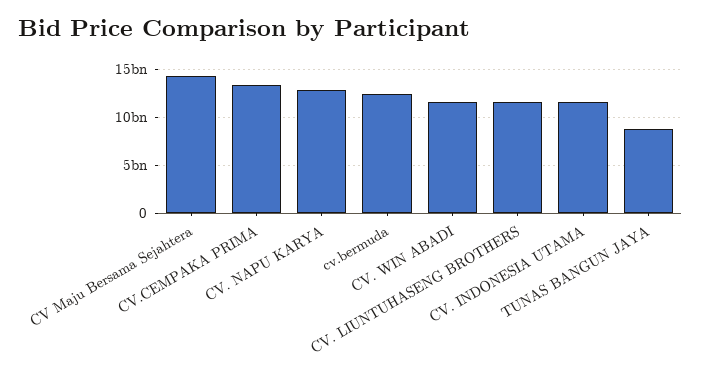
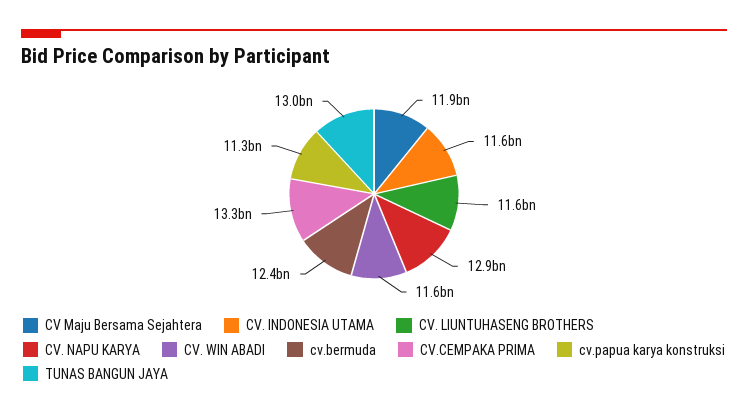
CV Maju Bersama Sejahtera: 14000000000 -> 11900000000
TUNAS BANGUN JAYA: 9000000000 -> 13000000000
cv.papua karya konstruksi: none -> 11300000000

